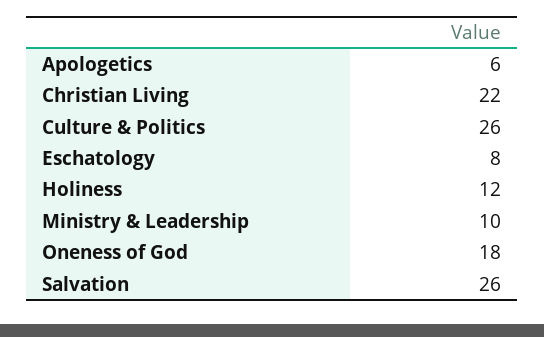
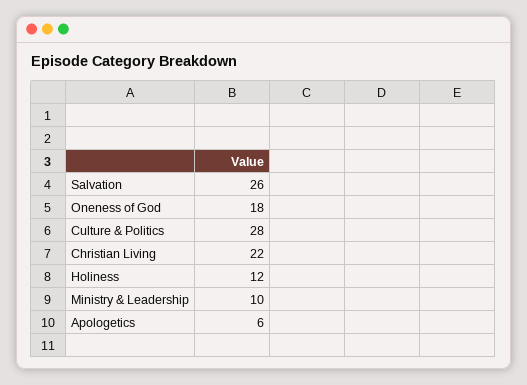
Culture & Politics: 26 -> 28
Eschatology: 8 -> none

